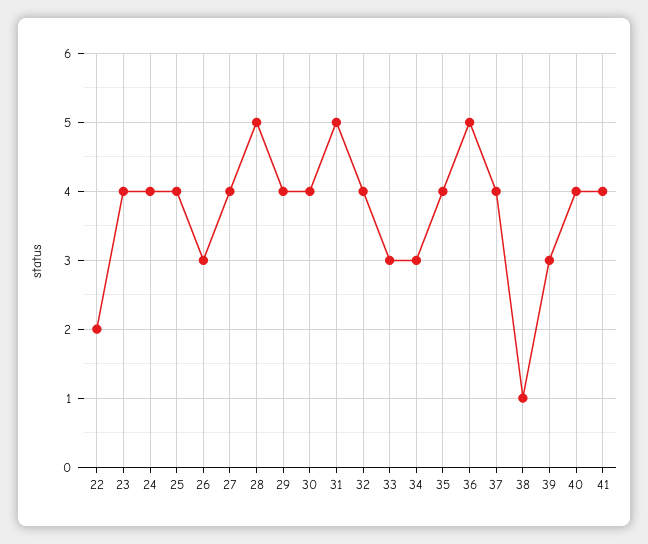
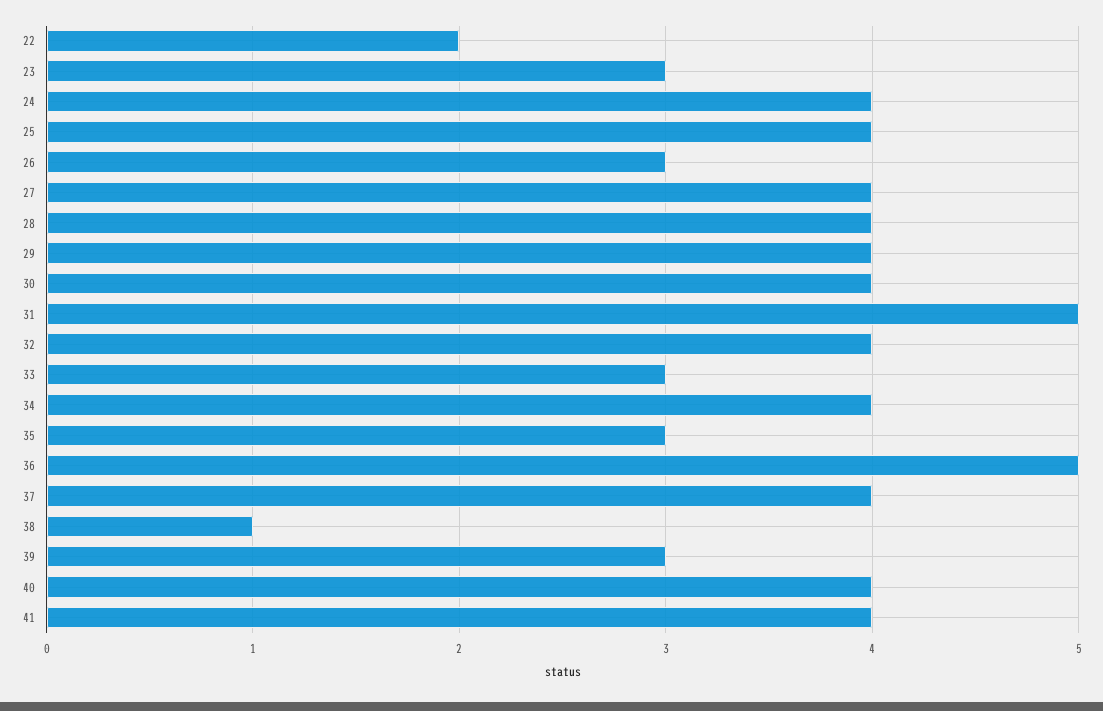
23: 4 -> 3
28: 5 -> 4
34: 3 -> 4
35: 4 -> 3

